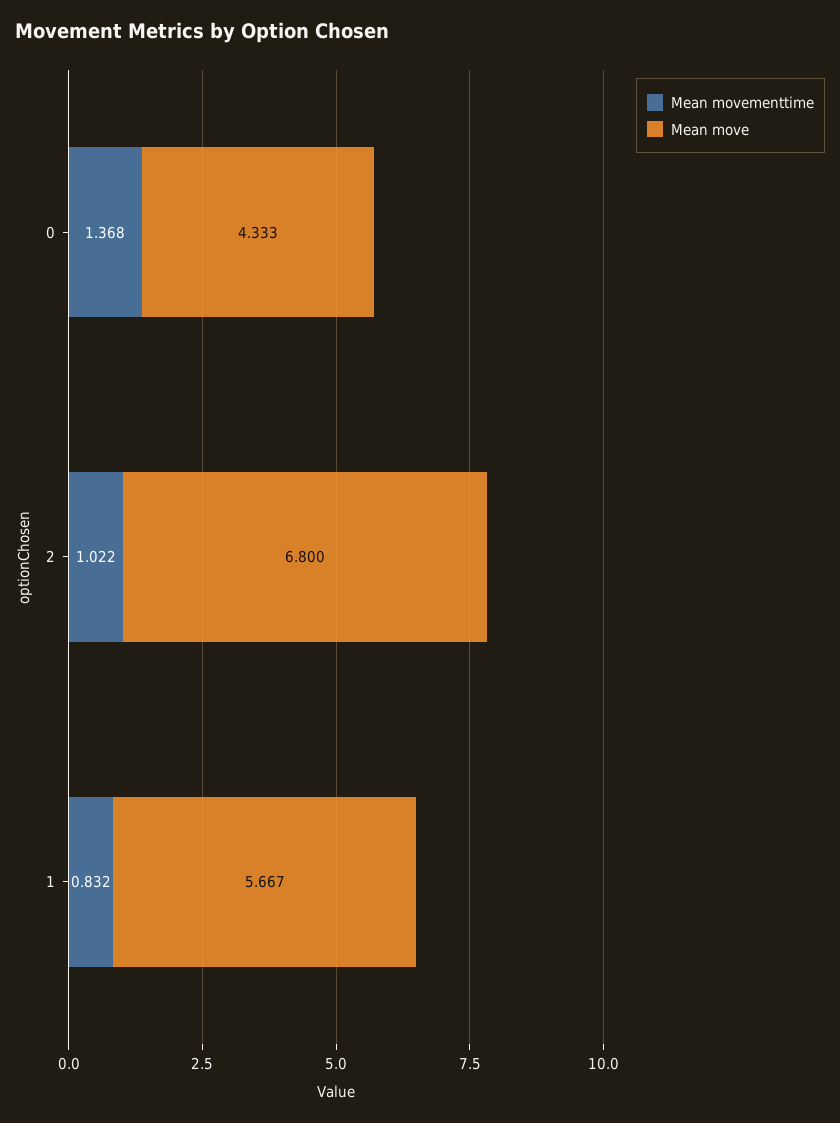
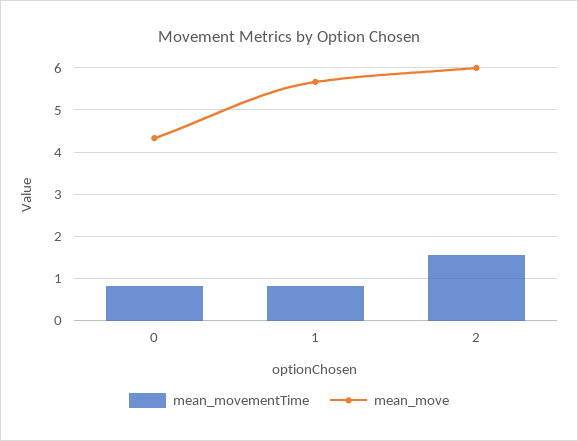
Mean movementtime, 0: 1.368 -> 0.8
Mean movementtime, 2: 1.022 -> 1.6
Mean move, 2: 6.8 -> 6

